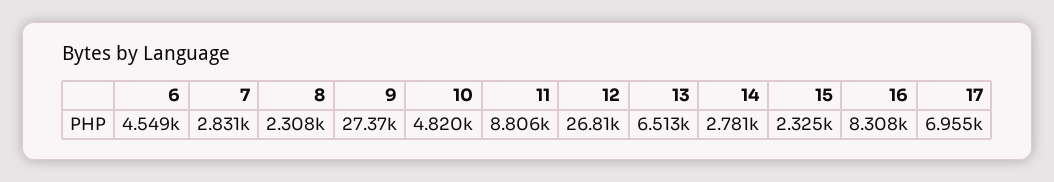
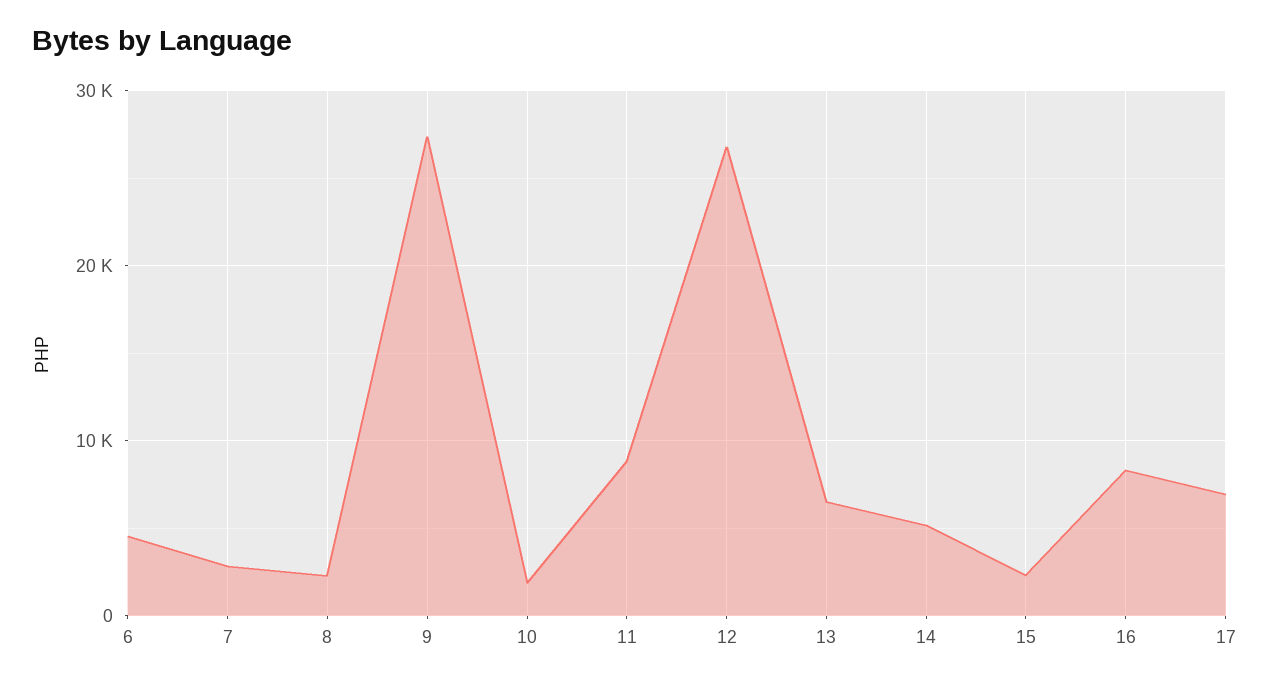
10: 4820 -> 2000
14: 2781 -> 5000

